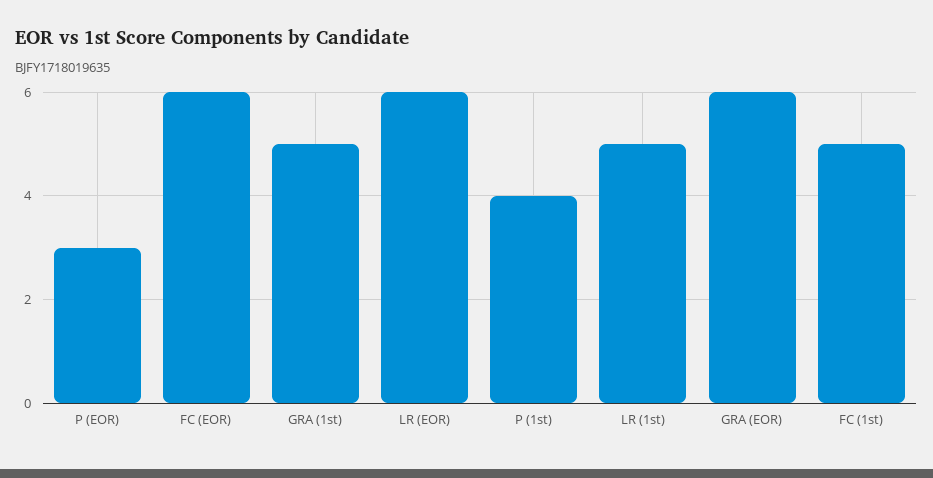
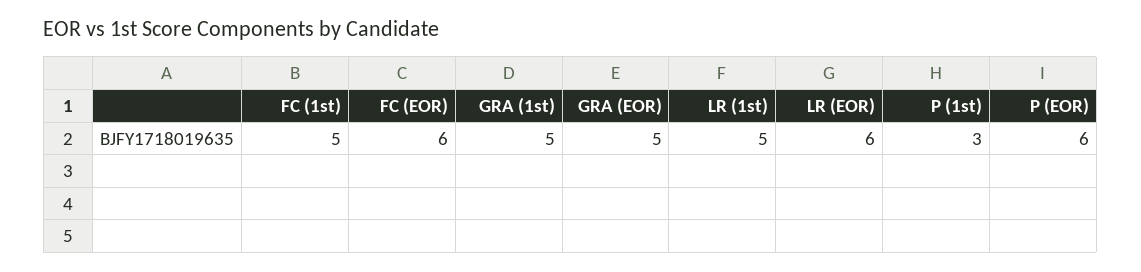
P (EOR): 3 -> 6
P (1st): 4 -> 3
GRA (EOR): 6 -> 5

